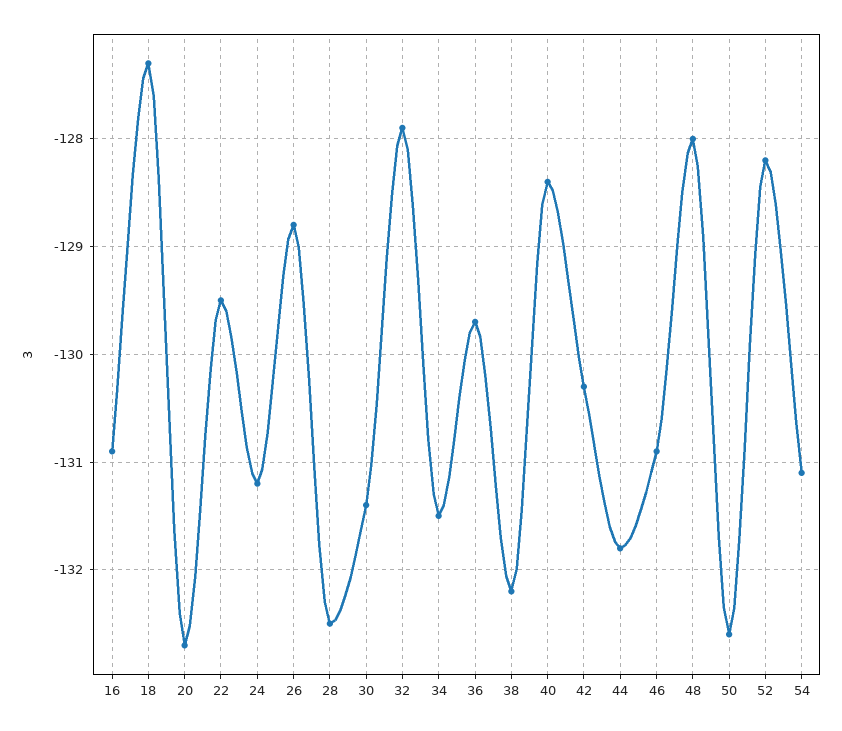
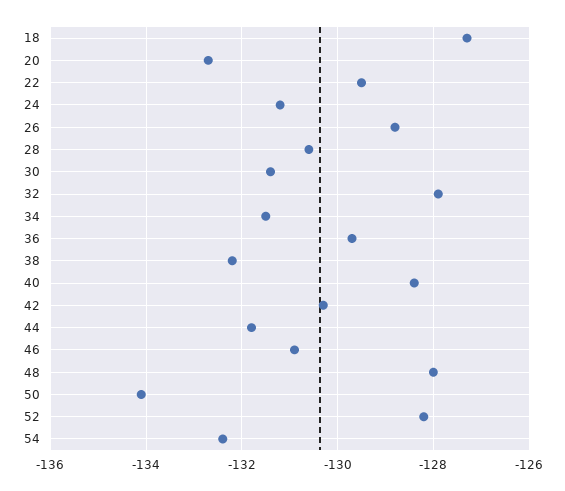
16: -130.9 -> none
28: -132.5 -> -130.5
50: -132.6 -> -134
54: -131.1 -> -132.5

